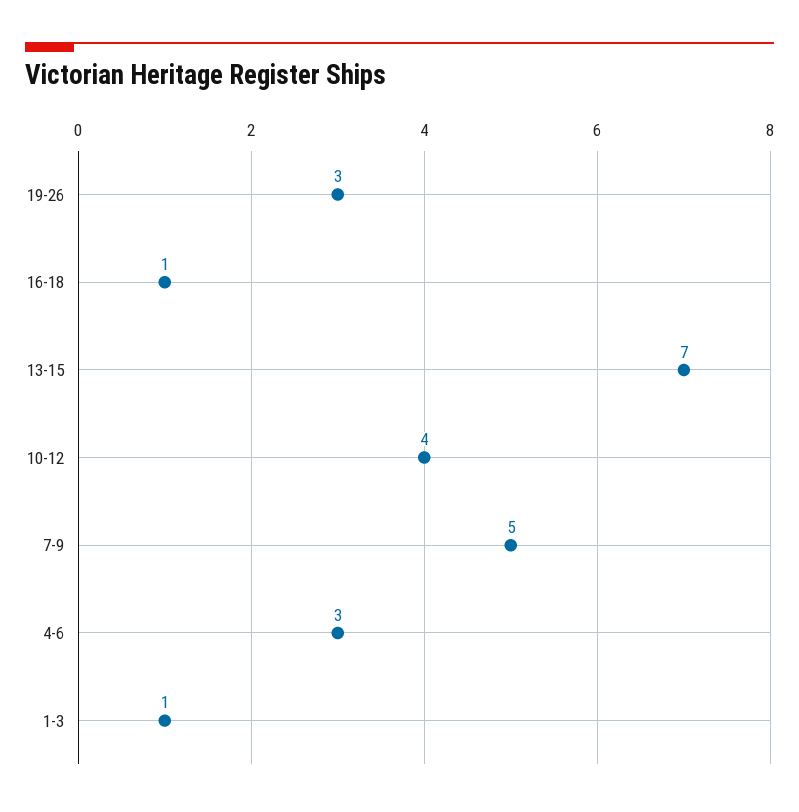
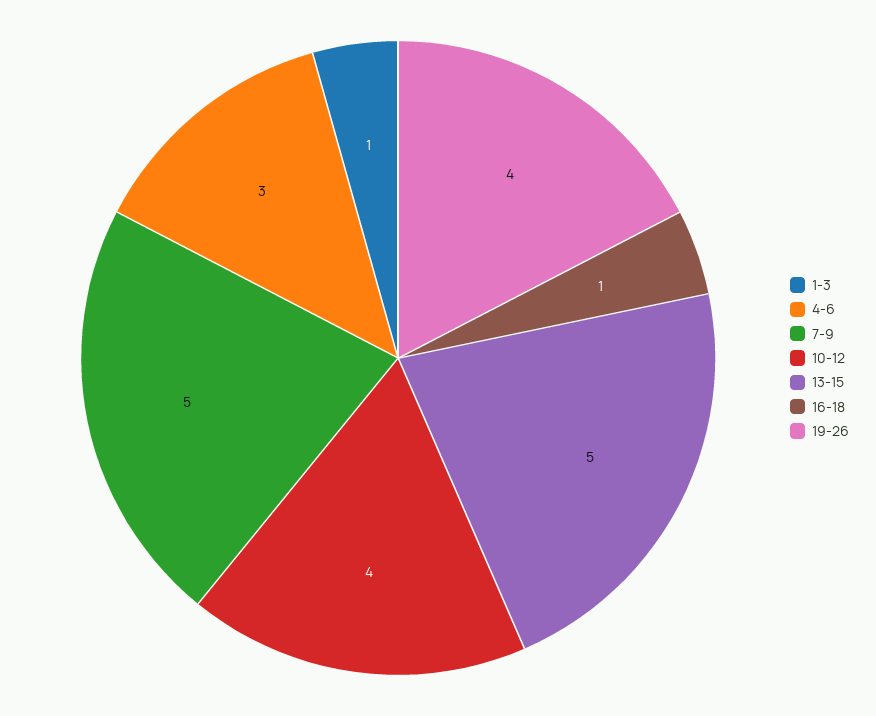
19-26: 3 -> 4
13-15: 7 -> 5

